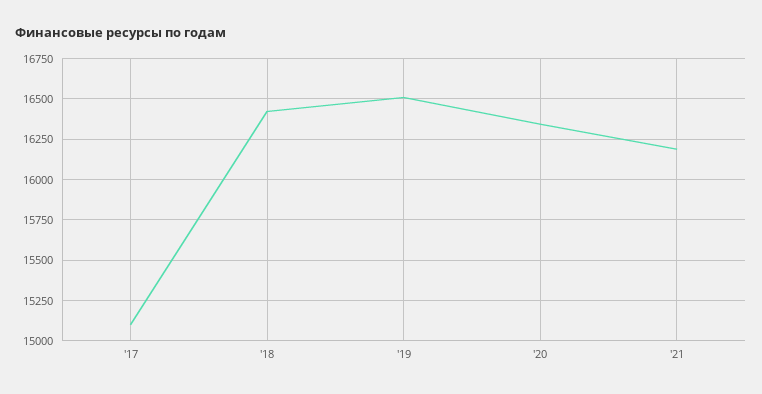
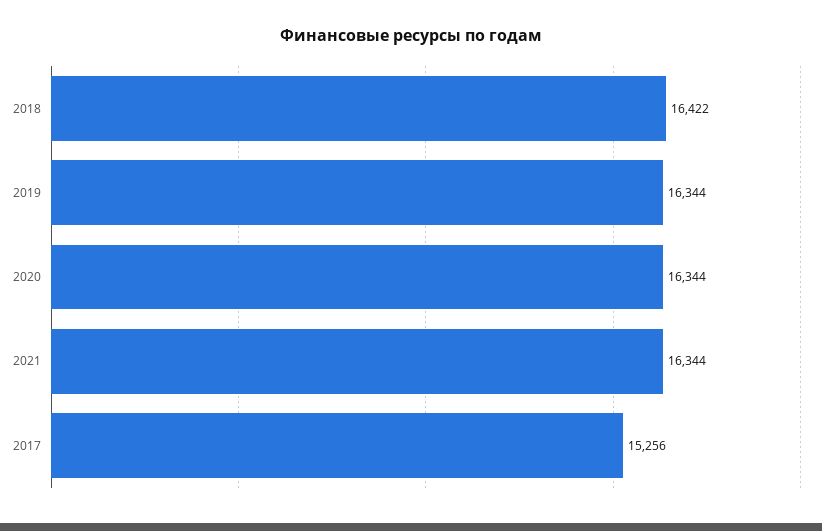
'17: 15100 -> 15256
'19: 16500 -> 16344
'21: 16200 -> 16344

